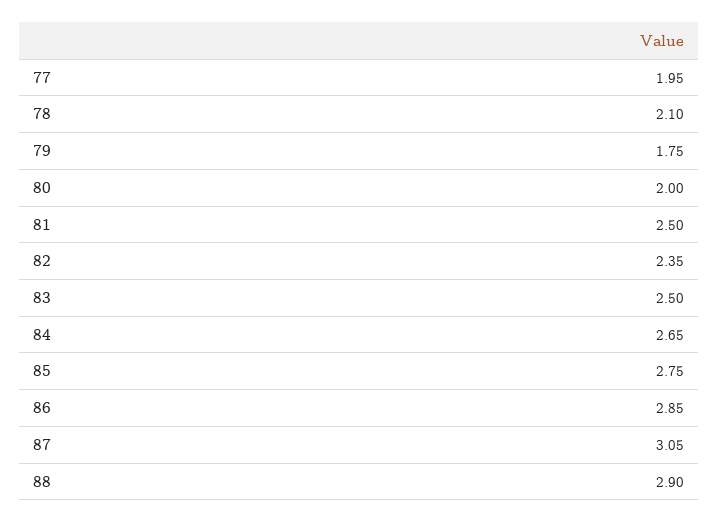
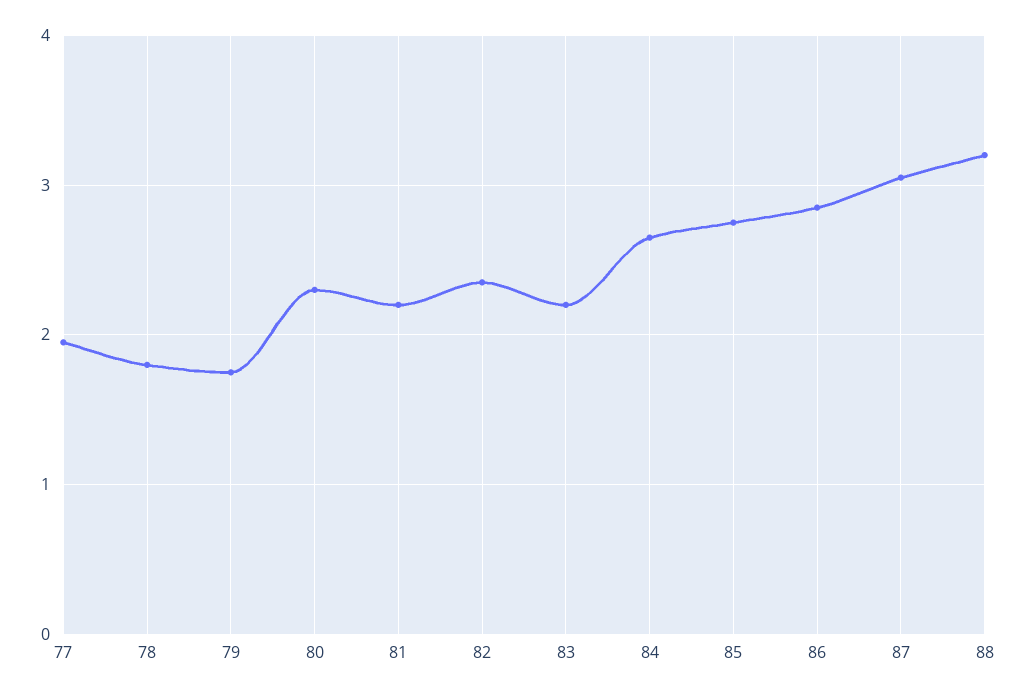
78: 2.1 -> 1.8
80: 2 -> 2.3
81: 2.5 -> 2.2
83: 2.5 -> 2.2
88: 2.9 -> 3.2

